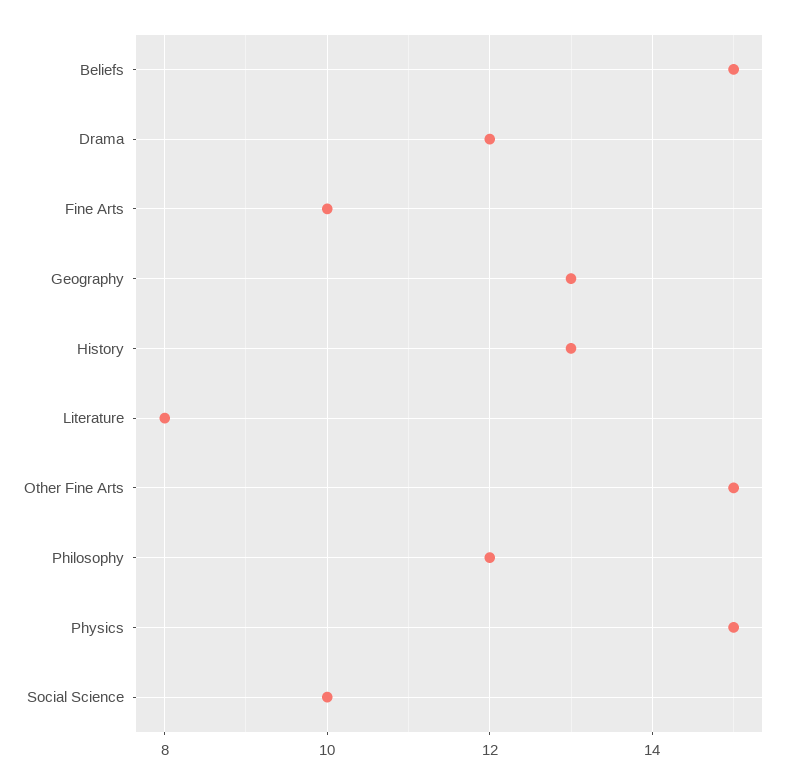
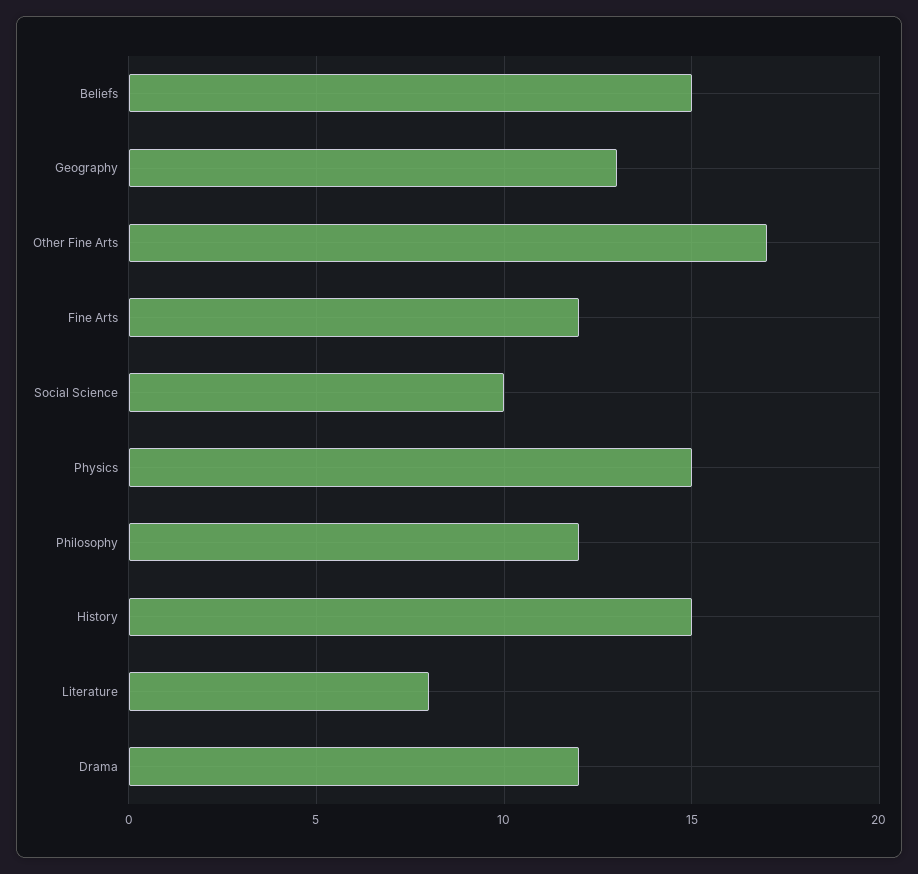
Fine Arts: 10 -> 12
History: 13 -> 15
Other Fine Arts: 15 -> 17

